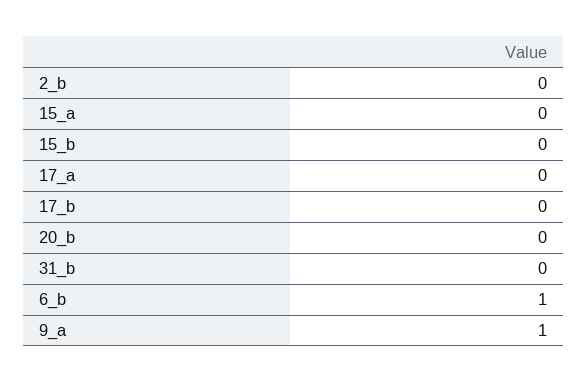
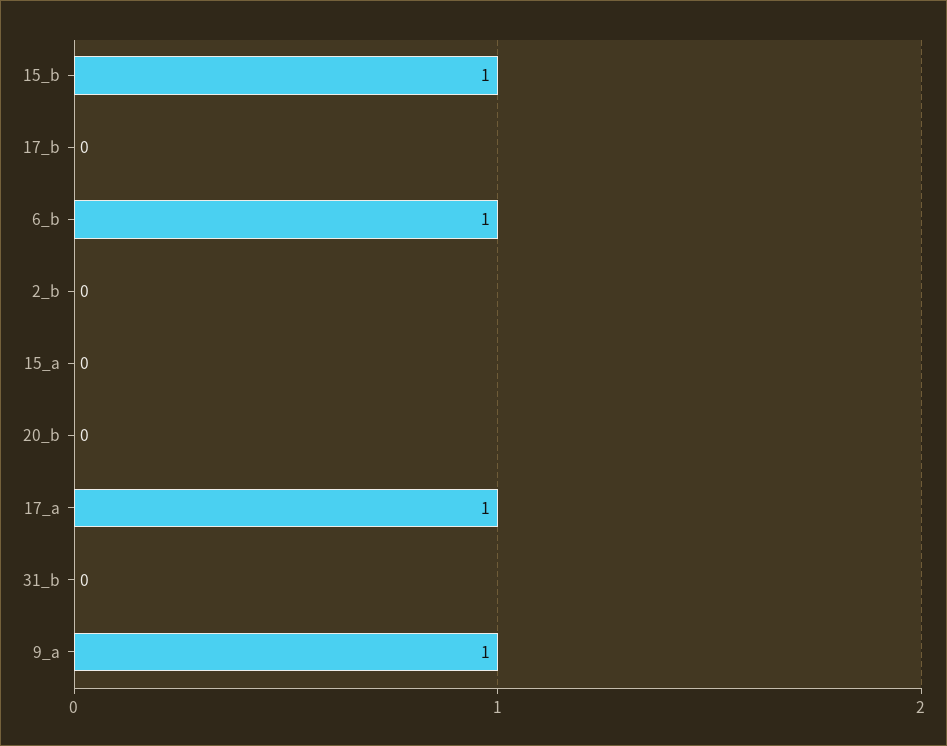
15_b: 0 -> 1
17_a: 0 -> 1

